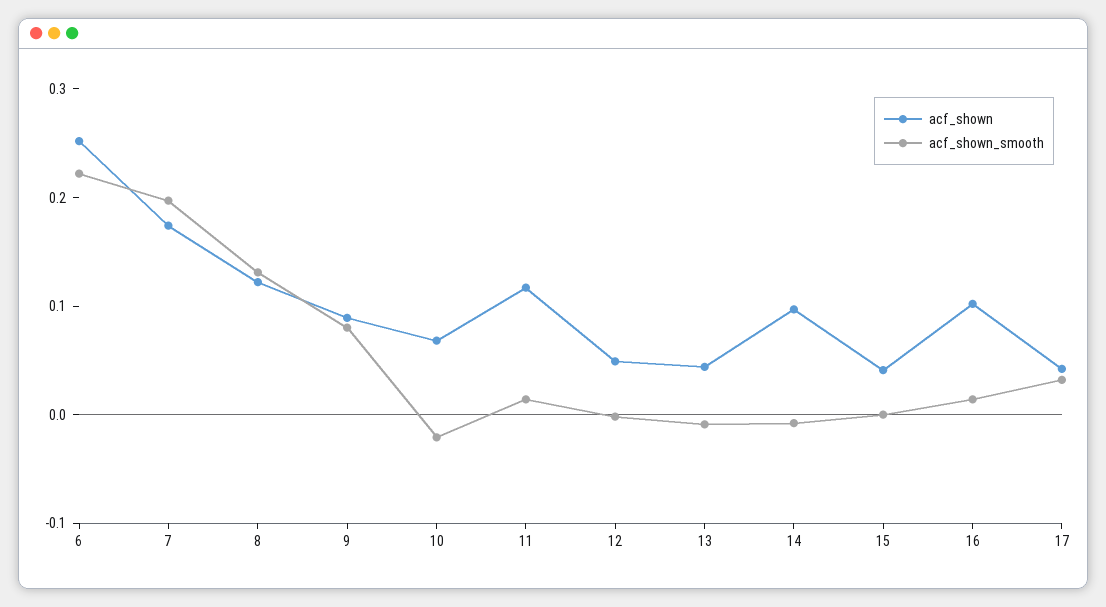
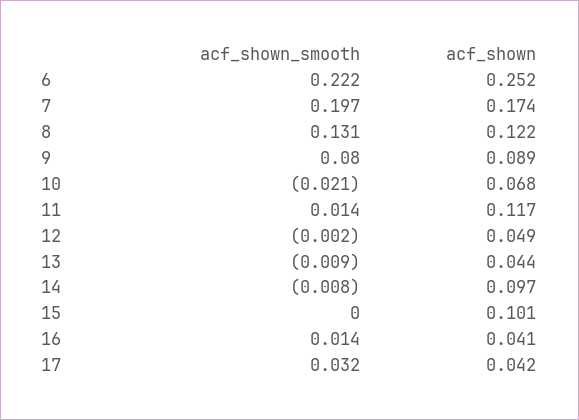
acf_shown, 15: 0.04 -> 0.101
acf_shown, 16: 0.1 -> 0.041

